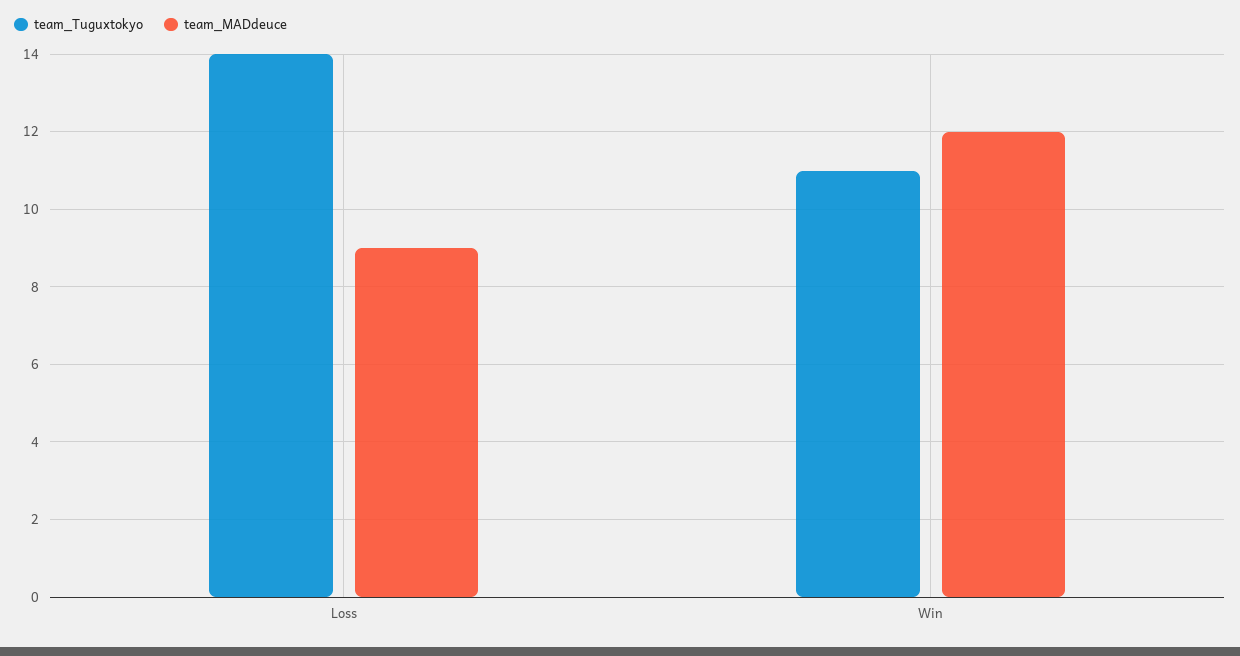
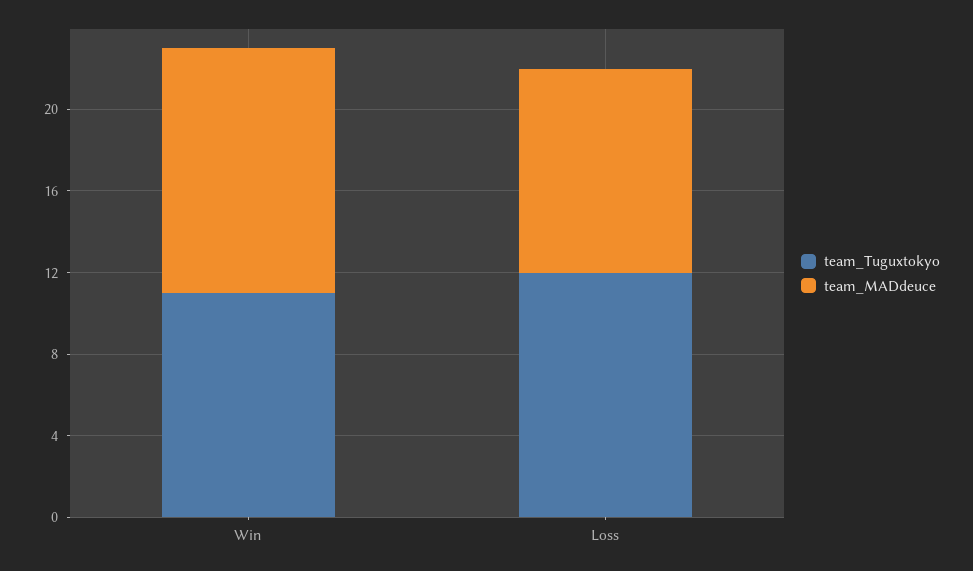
team_Tuguxtokyo, Loss: 14 -> 12
team_MADdeuce, Loss: 9 -> 10

